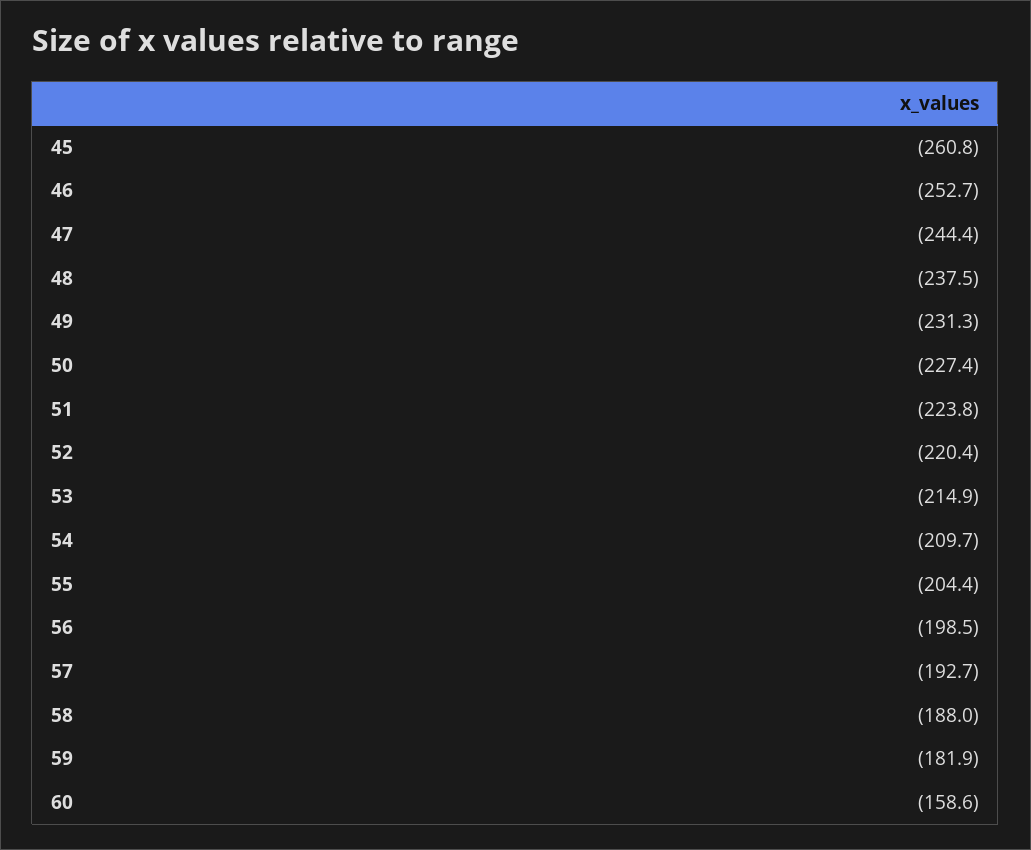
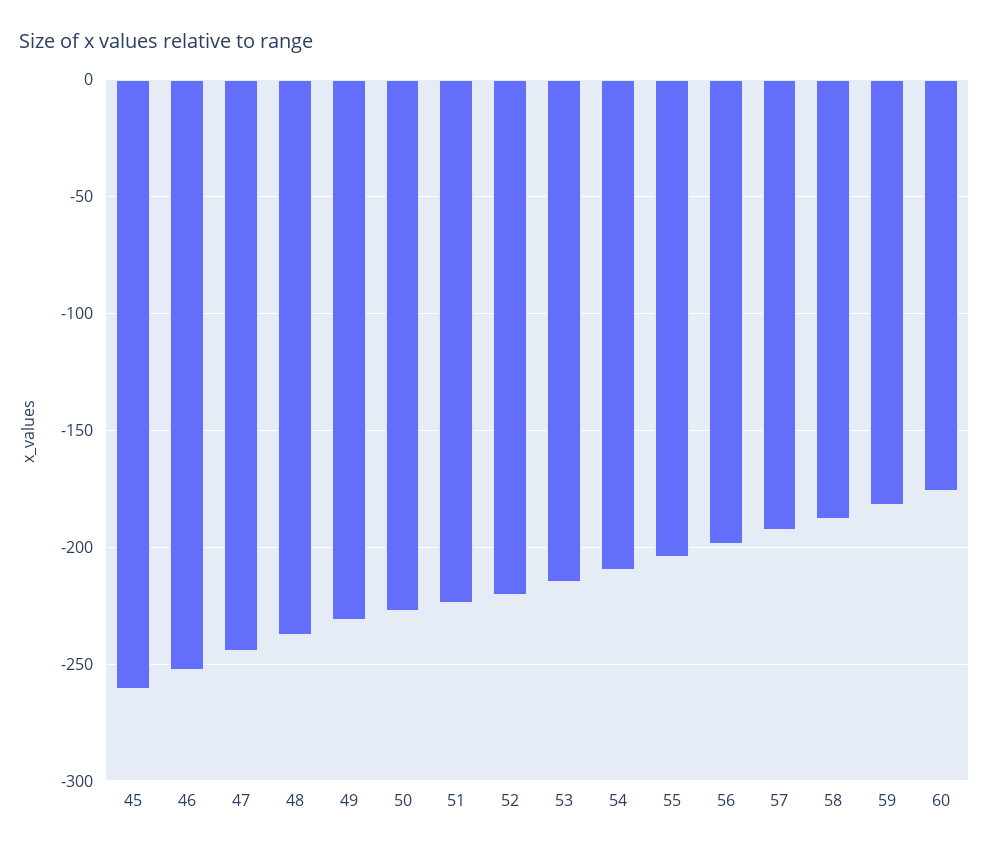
60: -158.6 -> -175

